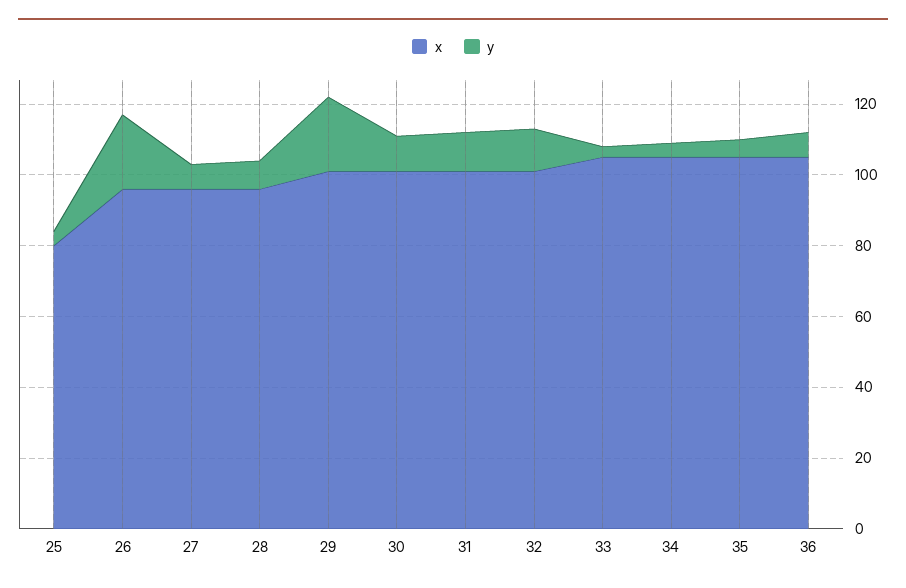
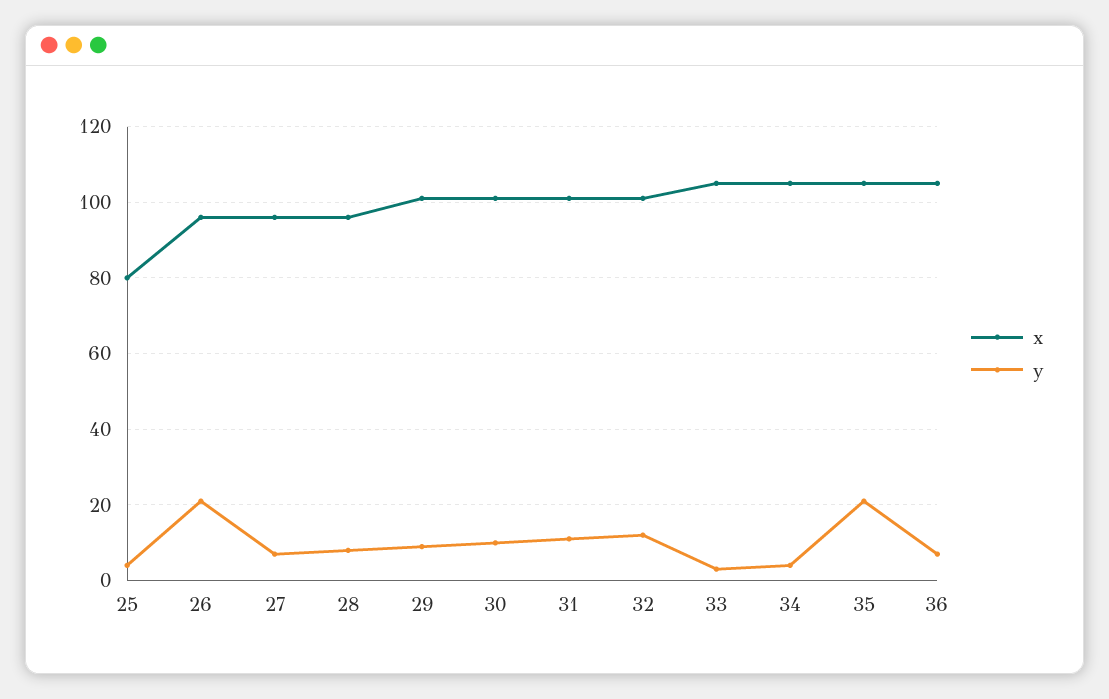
y, 29: 20 -> 10
y, 35: 5 -> 20

